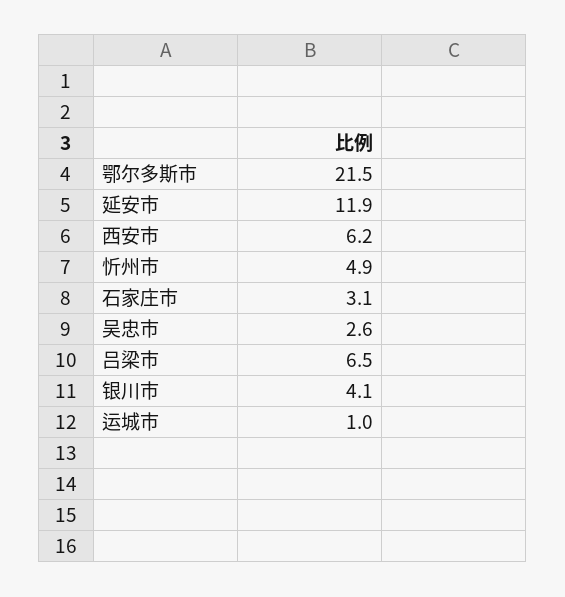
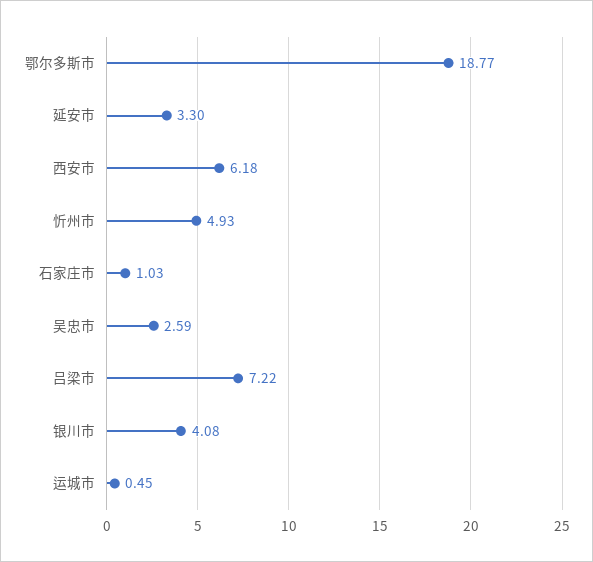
鄂尔多斯市: 21.5 -> 18.77
延安市: 11.9 -> 3.3
石家庄市: 3.1 -> 1.03
吕梁市: 6.5 -> 7.22
运城市: 1 -> 0.45

